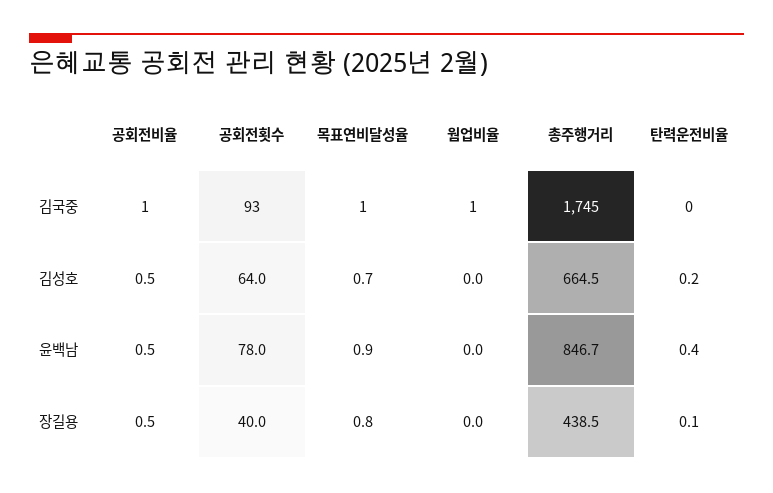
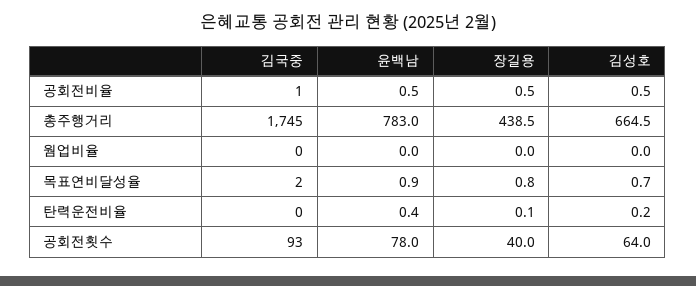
목표연비달성율, 김국중: 1 -> 2
웜업비율, 김국중: 1 -> 0
총주행거리, 윤백남: 846.7 -> 783

